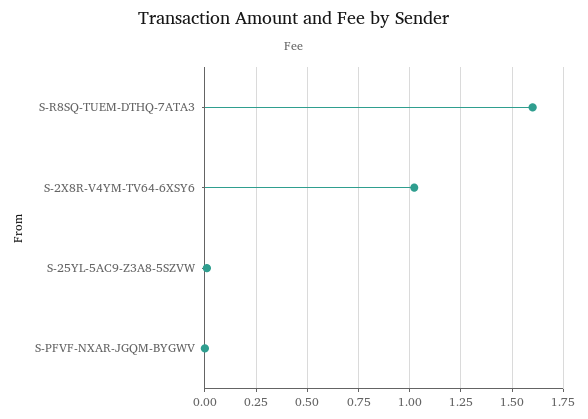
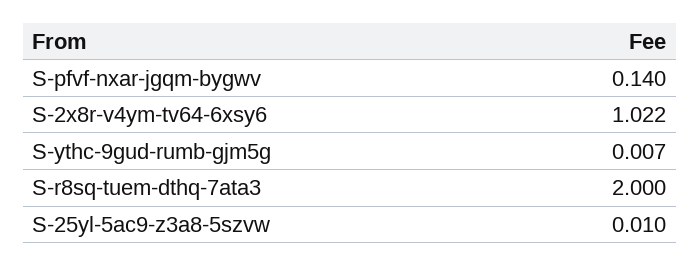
S-R8SQ-TUEM-DTHQ-7ATA3: 1.6 -> 2
S-PFVF-NXAR-JGQM-BYGWV: 0 -> 0.14
S-ythc-9gud-rumb-gjm5g: none -> 0.007

